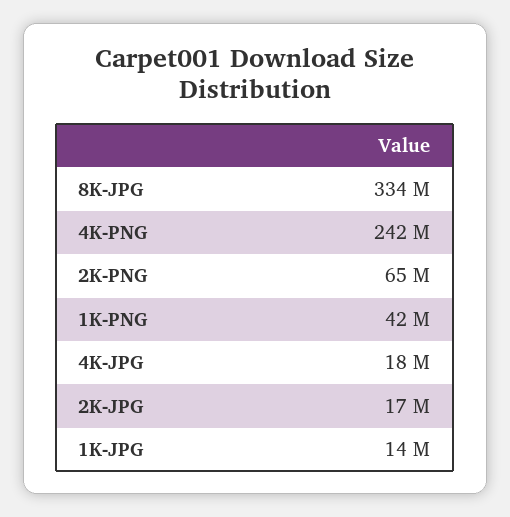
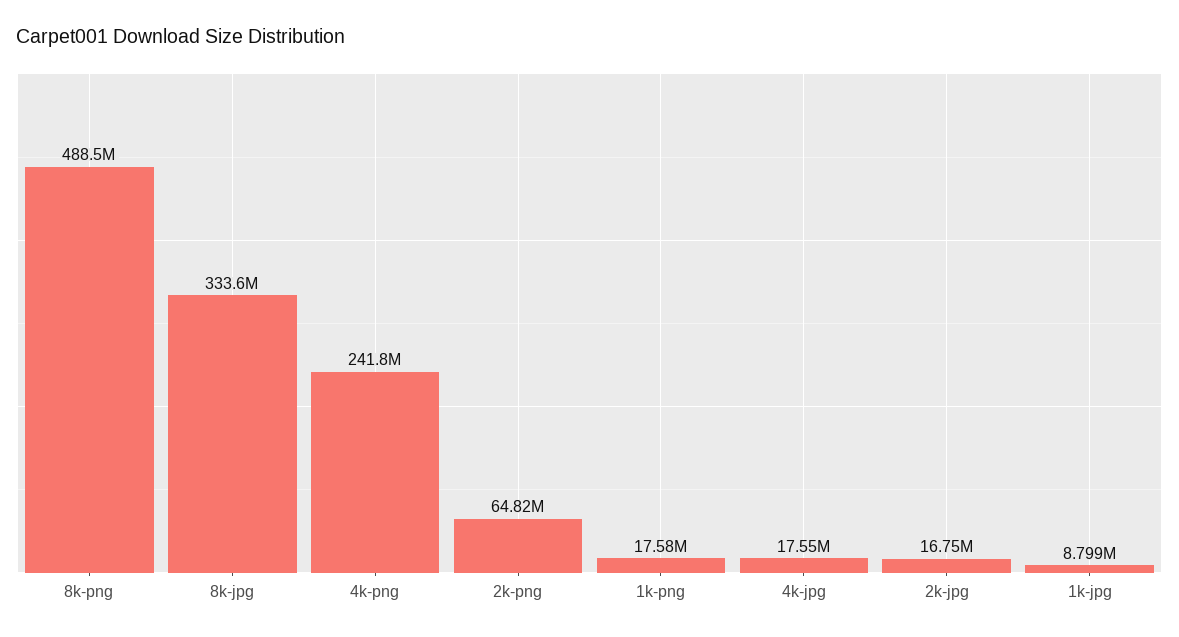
1K-PNG: 42000000 -> 17580000
1K-JPG: 14000000 -> 8799000
8k-png: none -> 488500000

